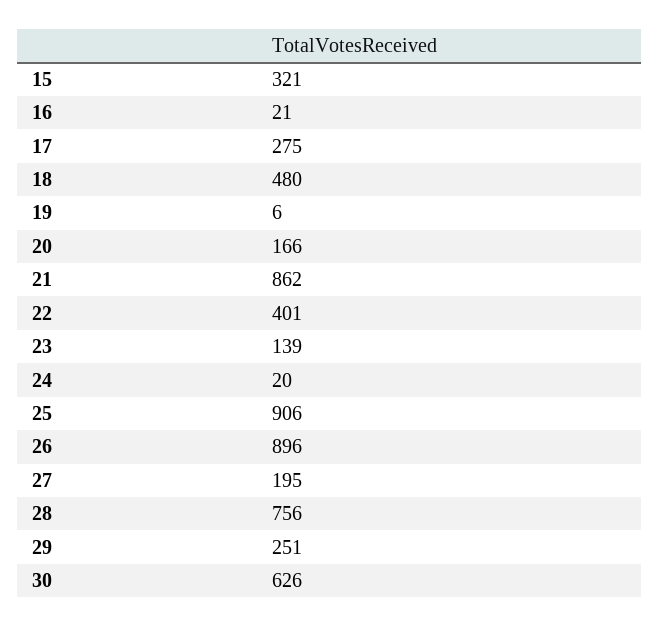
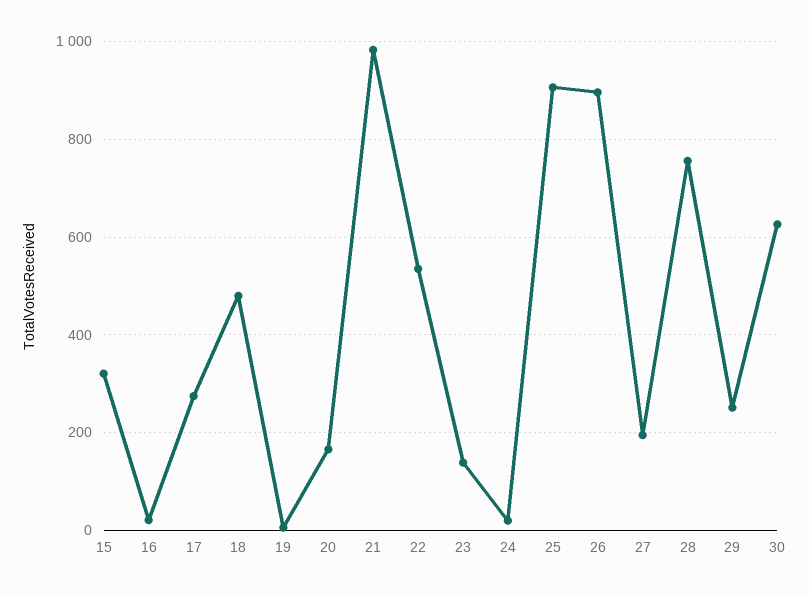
21: 862 -> 980
22: 401 -> 540

